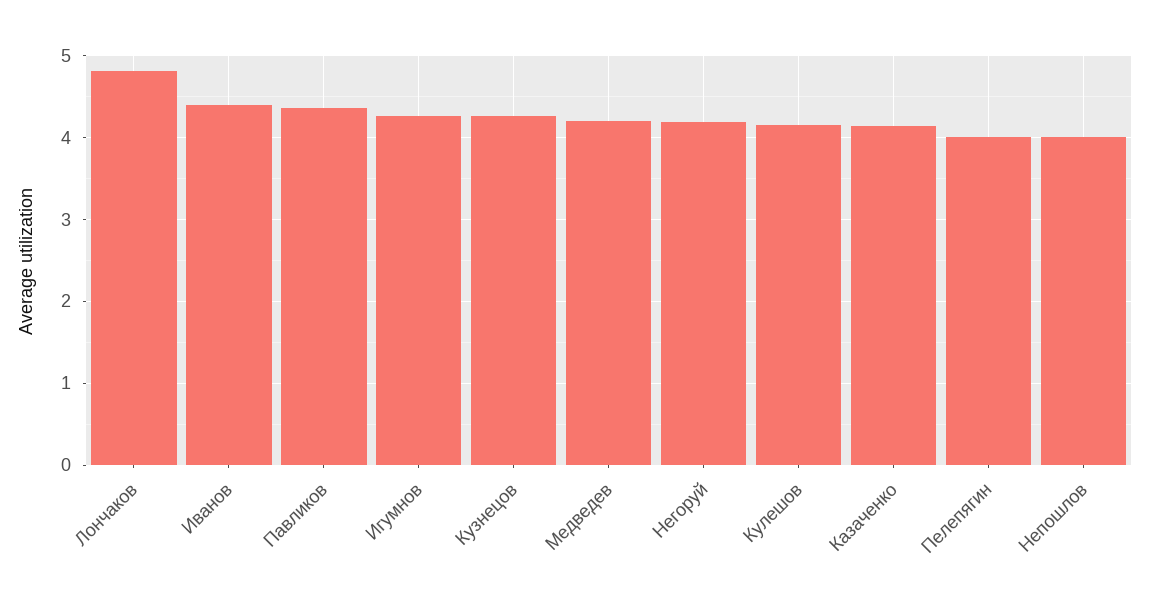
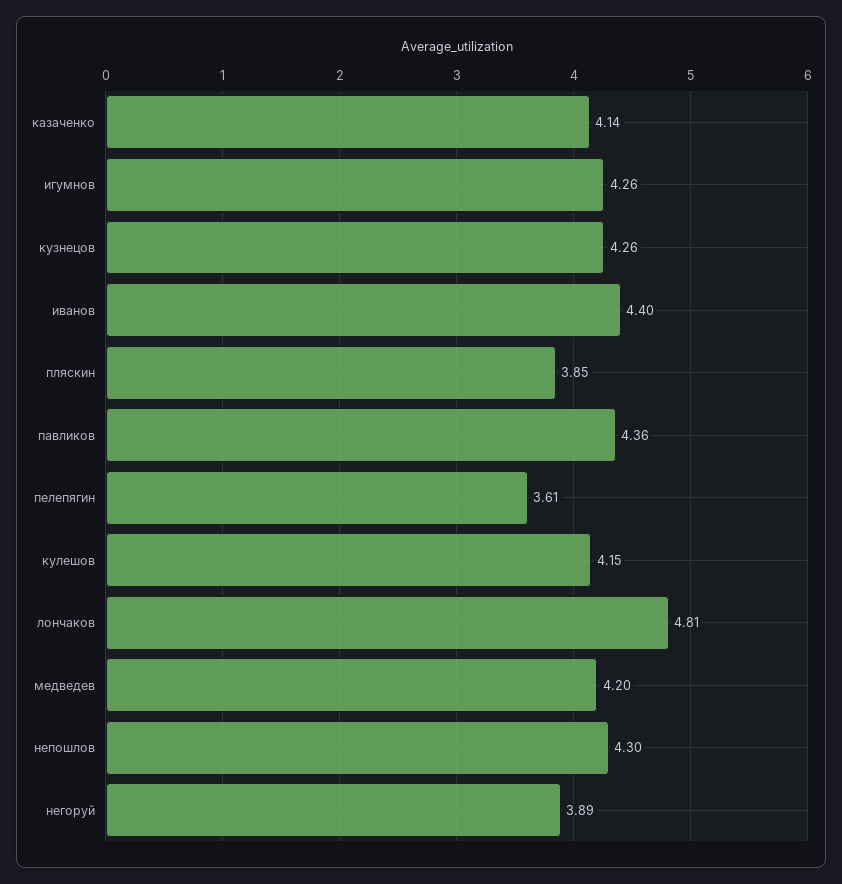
Негоруй: 4.2 -> 3.89
Пелепягин: 4 -> 3.61
Непошлов: 4 -> 4.3
пляскин: none -> 3.85

